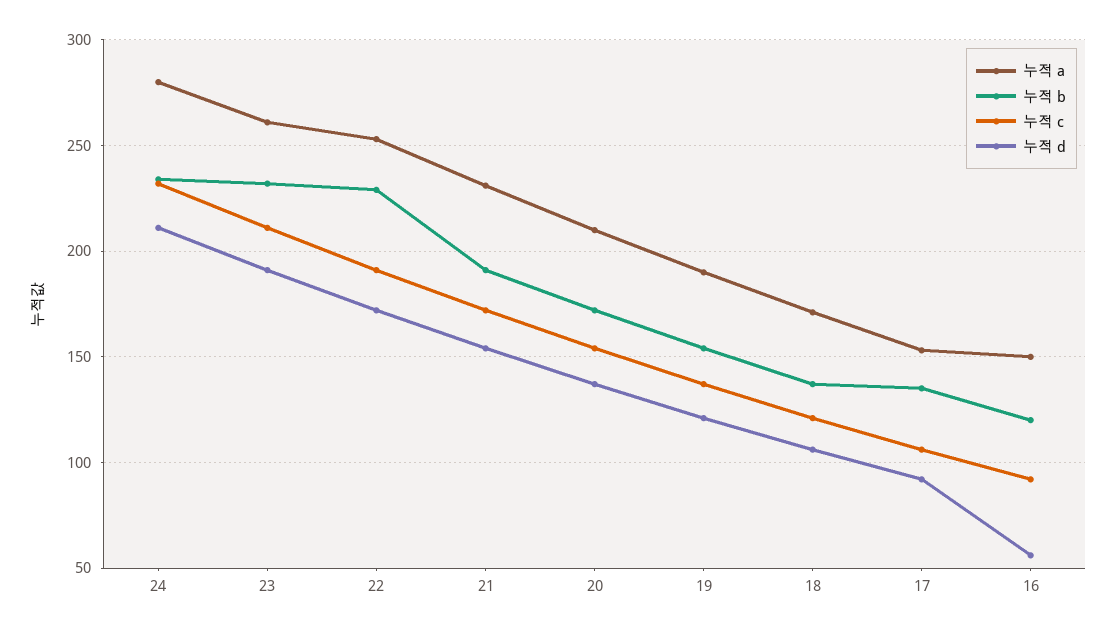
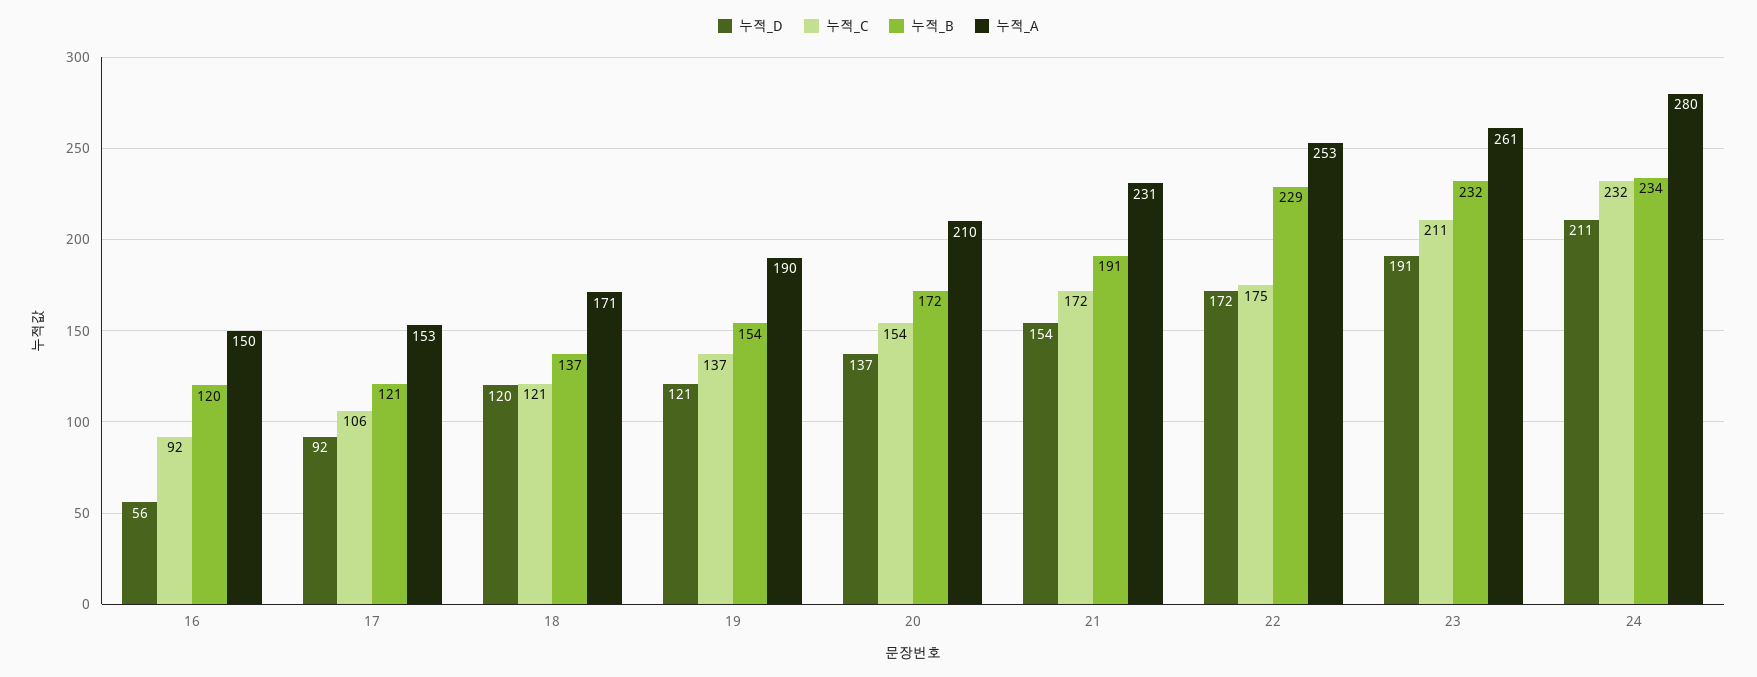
누적 c, 22: 190 -> 175
누적 d, 18: 105 -> 120
누적 b, 17: 135 -> 121

